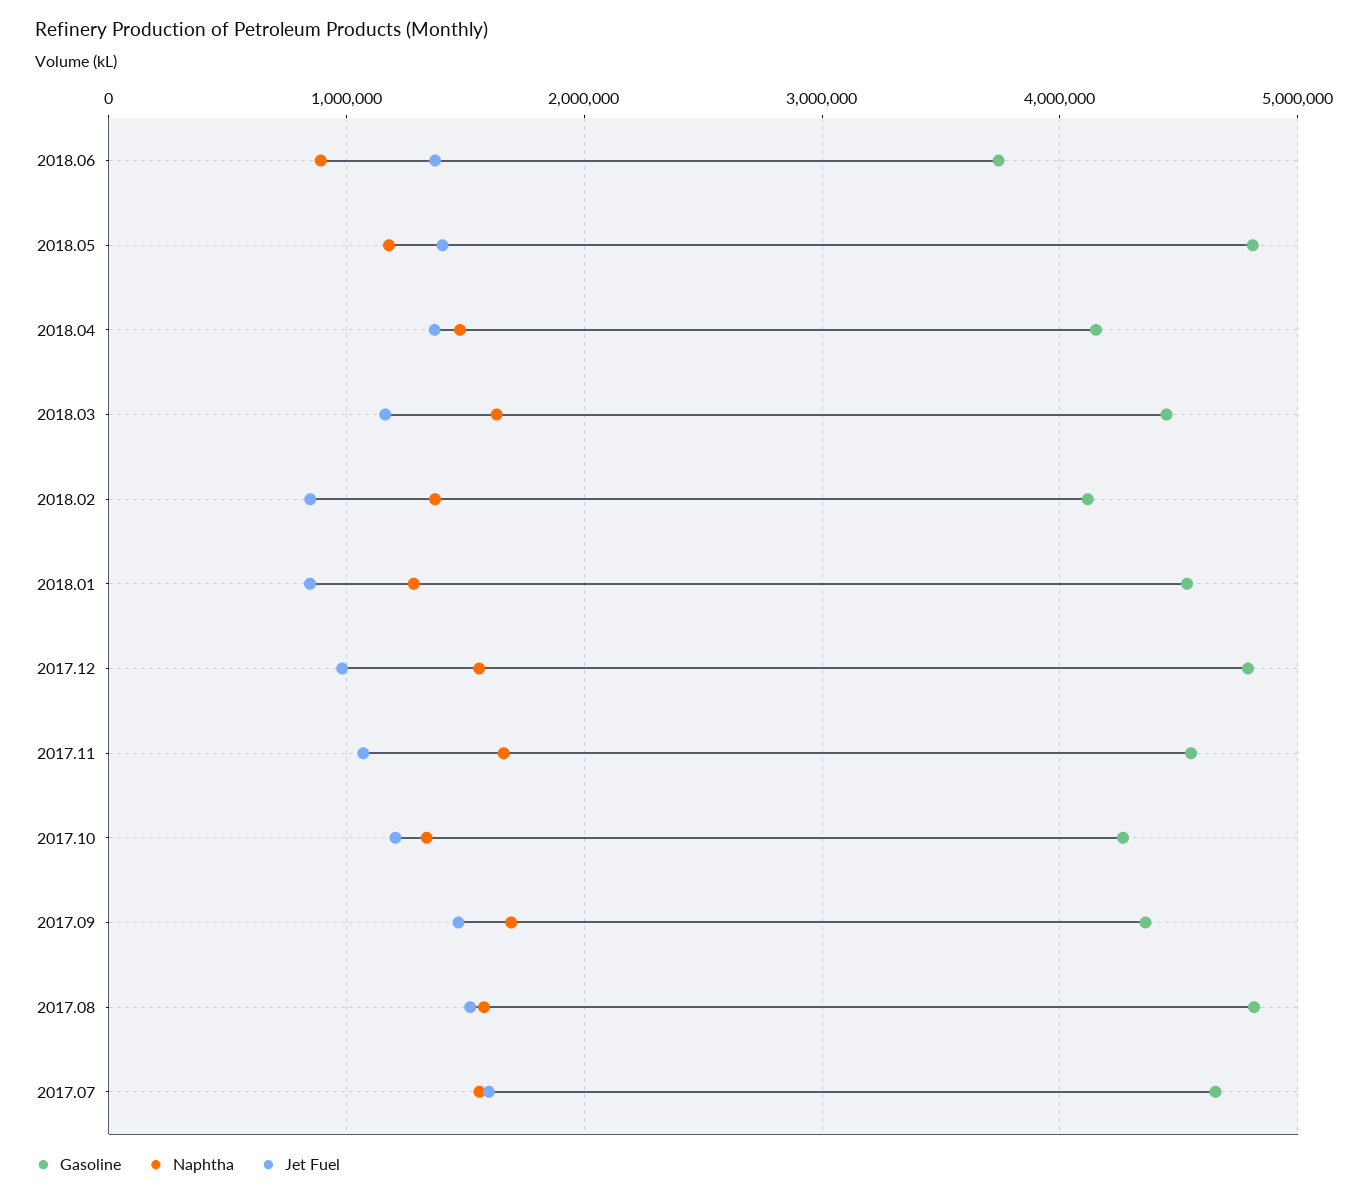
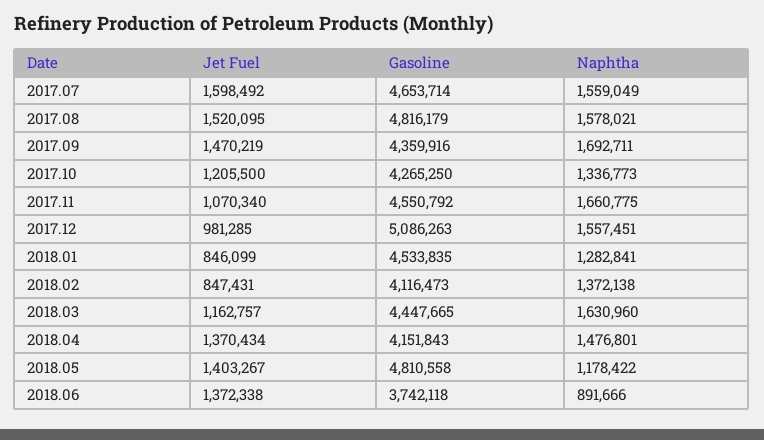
Gasoline, 2017.12: 4800000 -> 5086263

